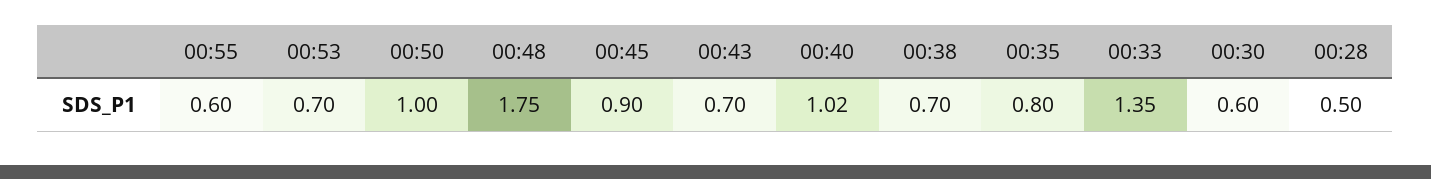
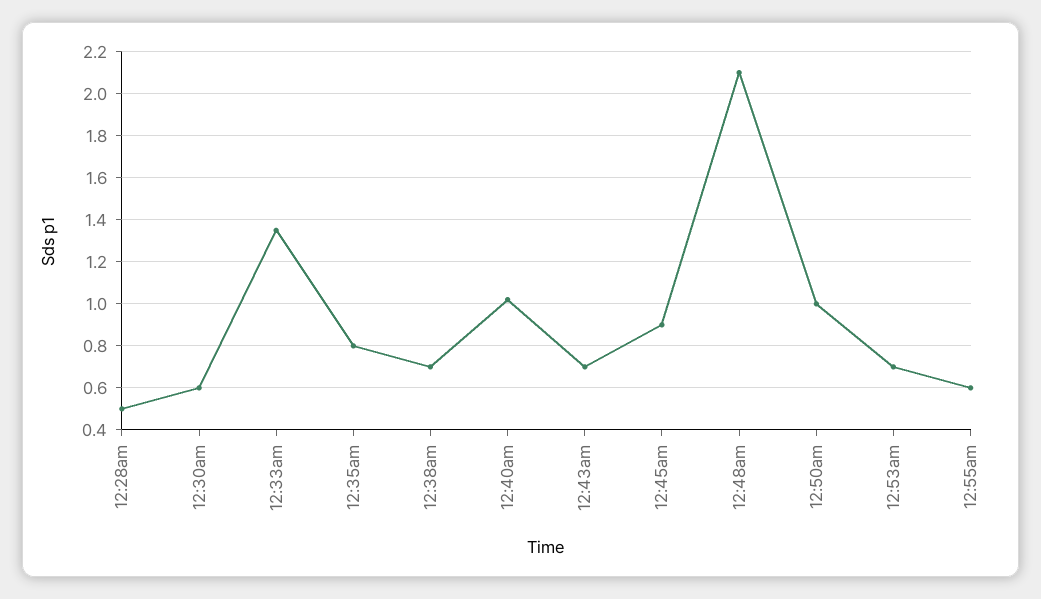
00:48: 1.75 -> 2.1

